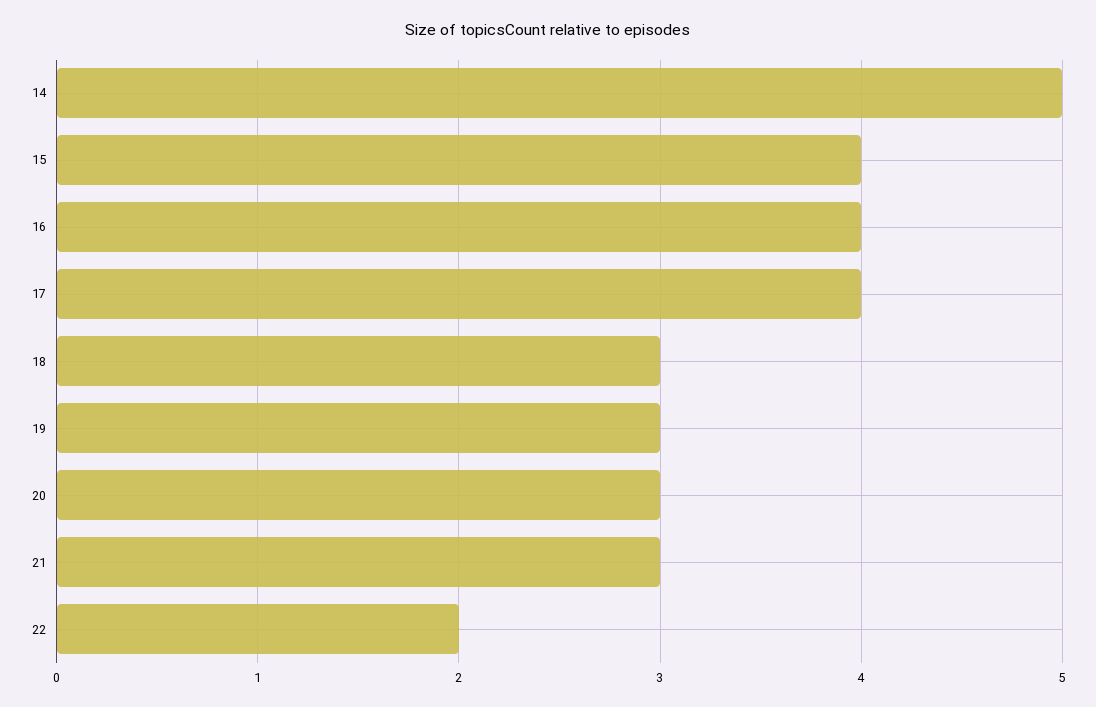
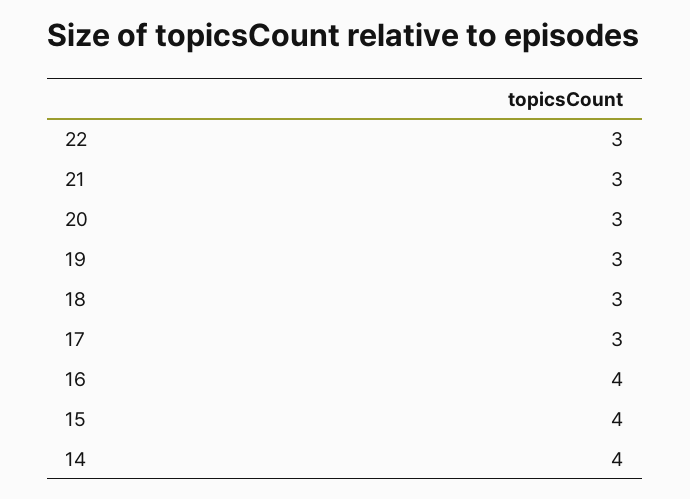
14: 5 -> 4
17: 4 -> 3
22: 2 -> 3

